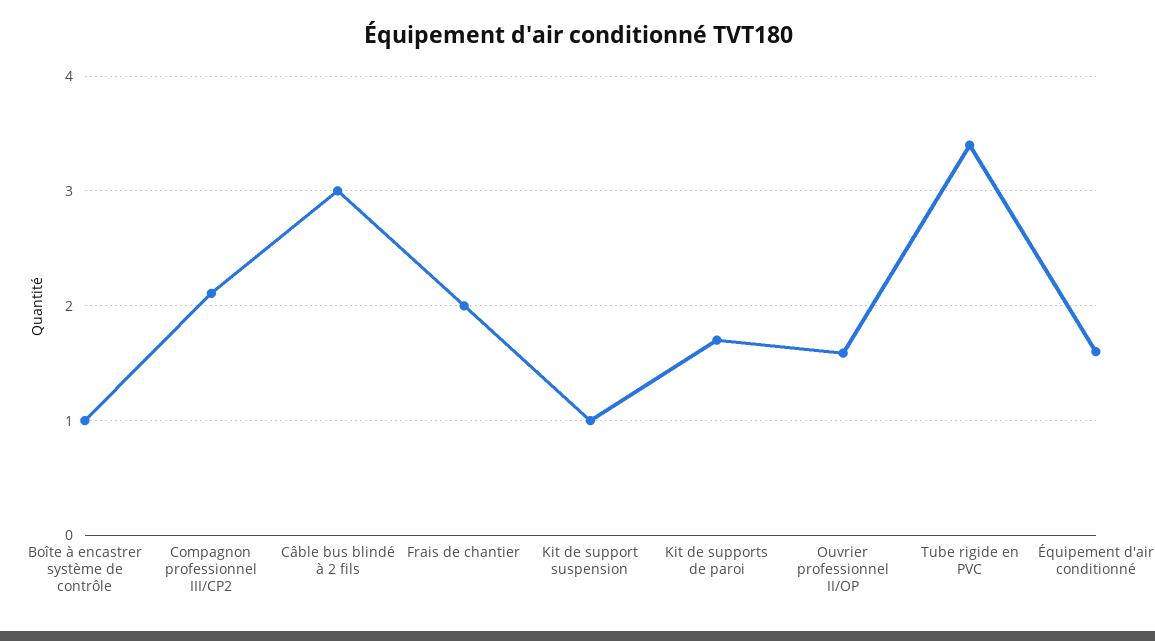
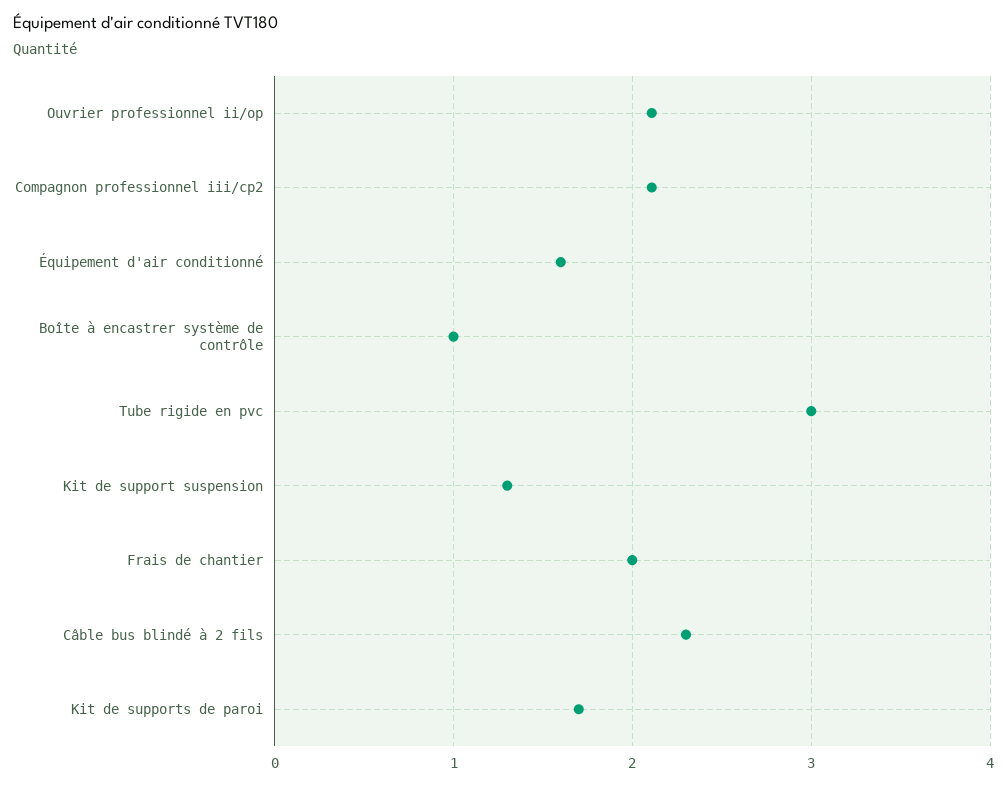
Câble bus blindé à 2 fils: 3 -> 2.3
Kit de support suspension: 1 -> 1.3
Ouvrier professionnel II/OP: 1.6 -> 2.1
Tube rigide en PVC: 3.4 -> 3

